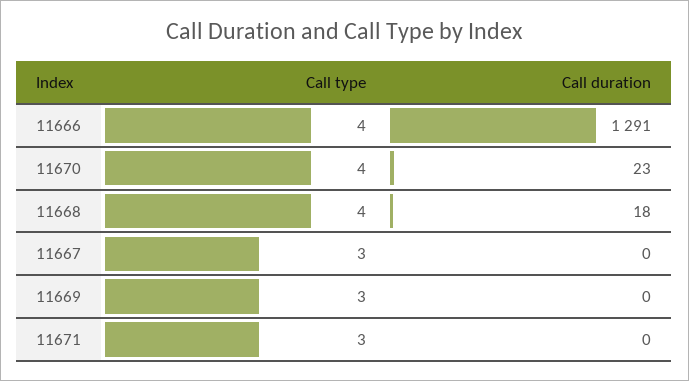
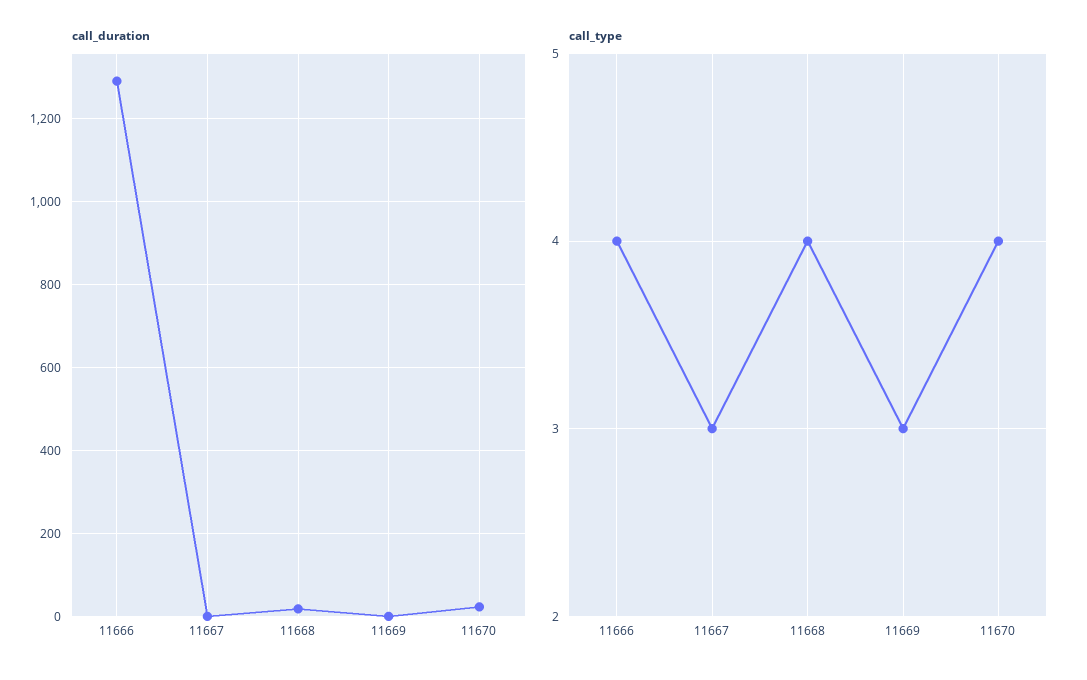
Call type, 11671: 3 -> none
Call duration, 11671: 0 -> none

